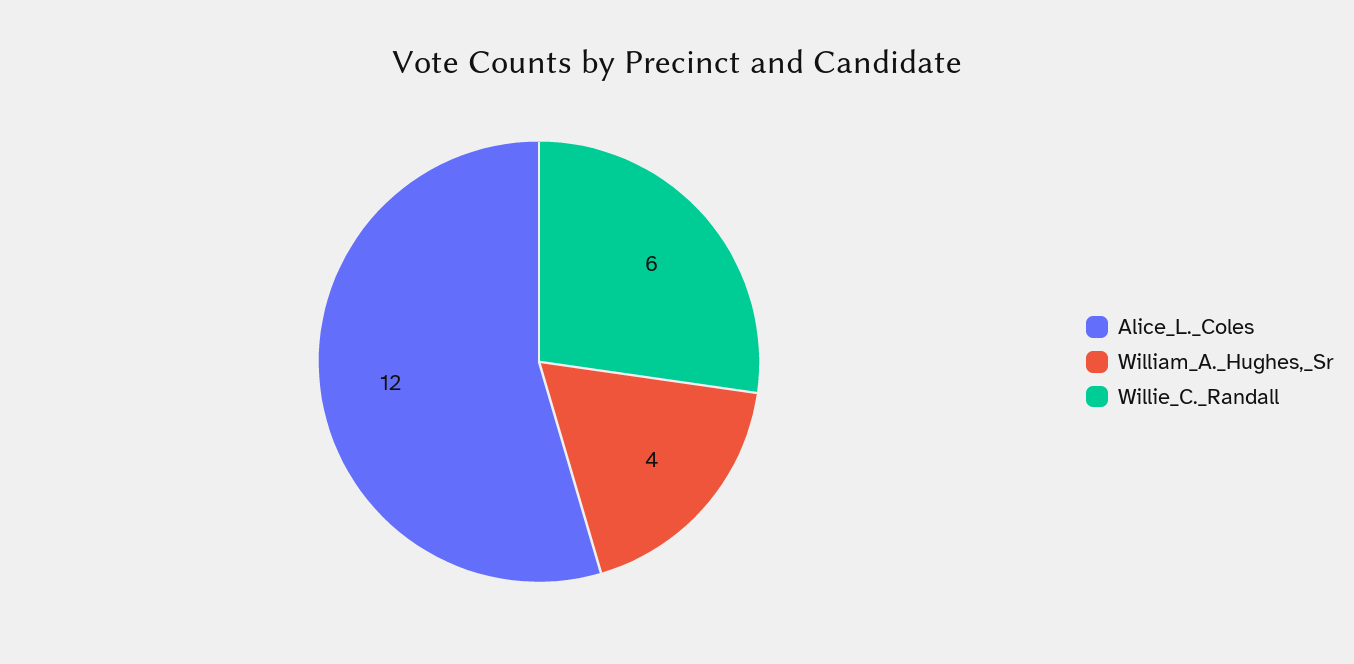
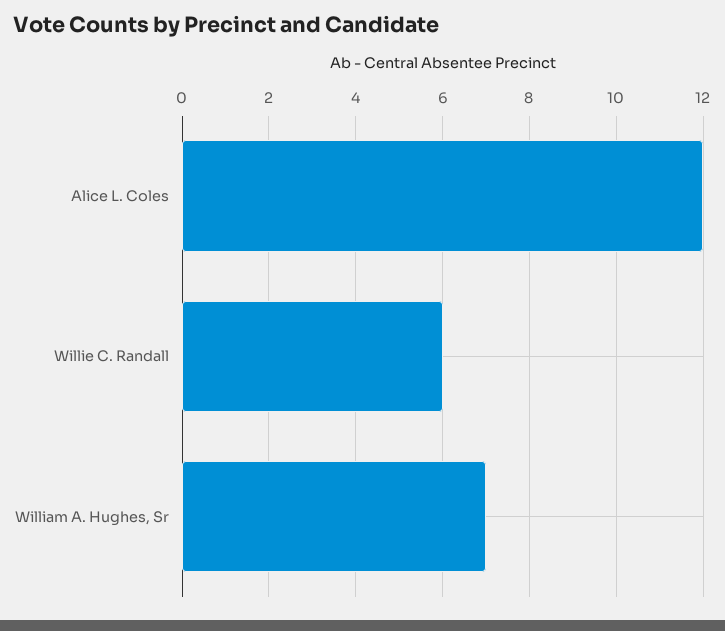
William_A._Hughes,_Sr: 4 -> 7

